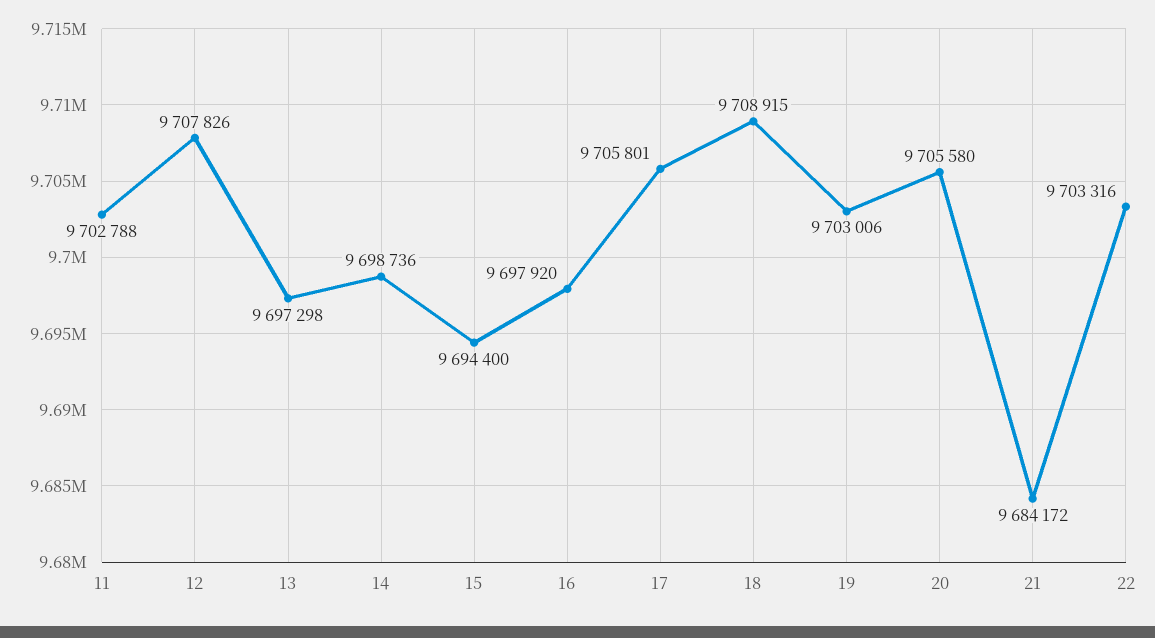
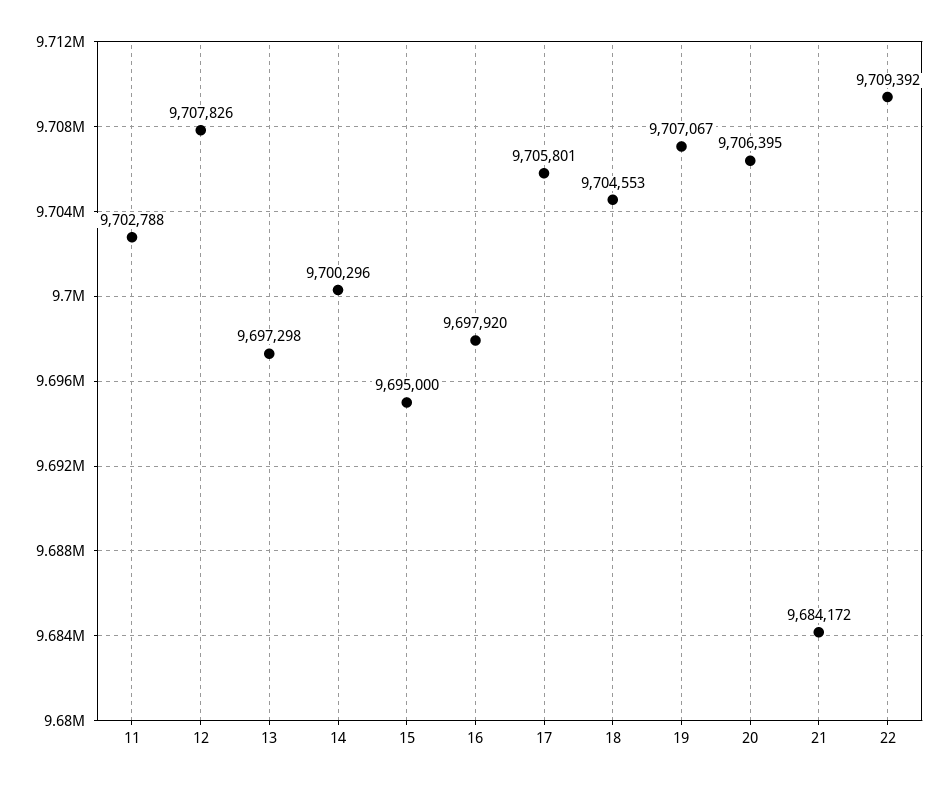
14: 9698736 -> 9700296
15: 9694400 -> 9695000
18: 9708915 -> 9704553
19: 9703006 -> 9707067
20: 9705580 -> 9706395
22: 9703316 -> 9709392

